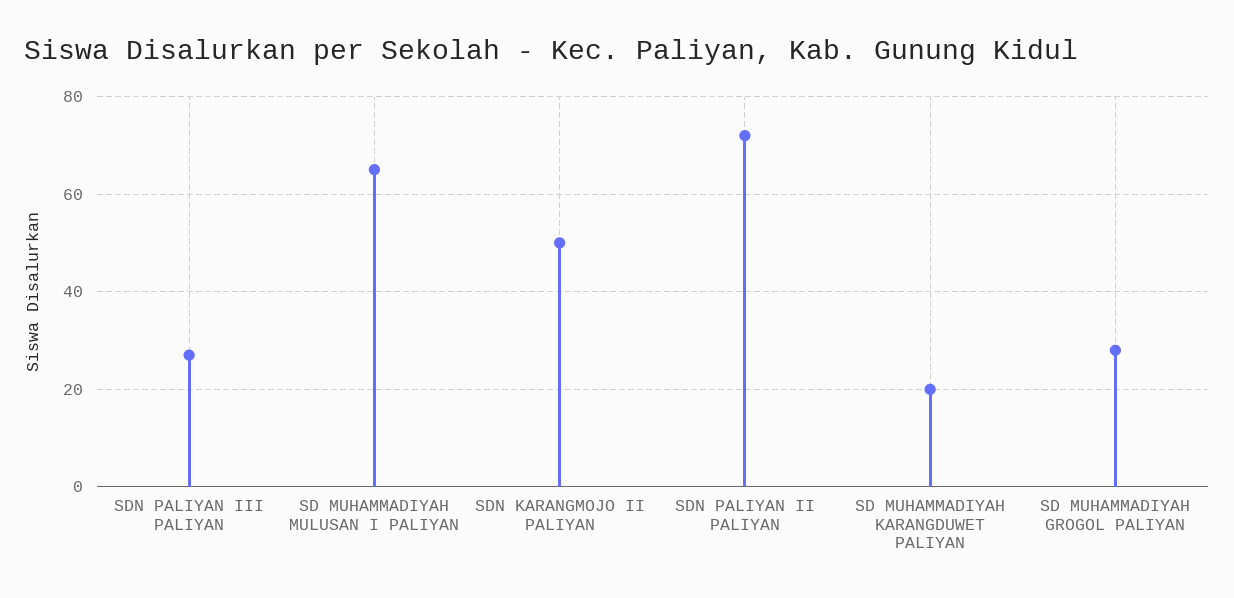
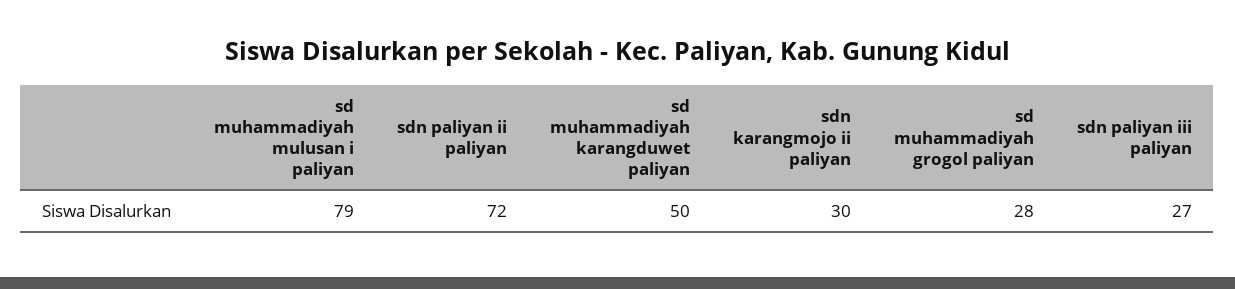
SD MUHAMMADIYAH MULUSAN I PALIYAN: 65 -> 79
SDN KARANGMOJO II PALIYAN: 50 -> 30
SD MUHAMMADIYAH KARANGDUWET PALIYAN: 20 -> 50

